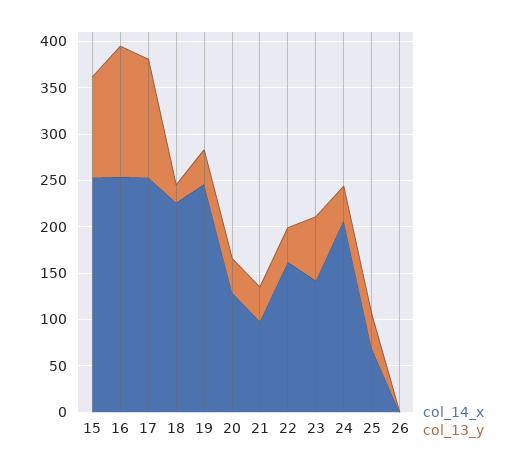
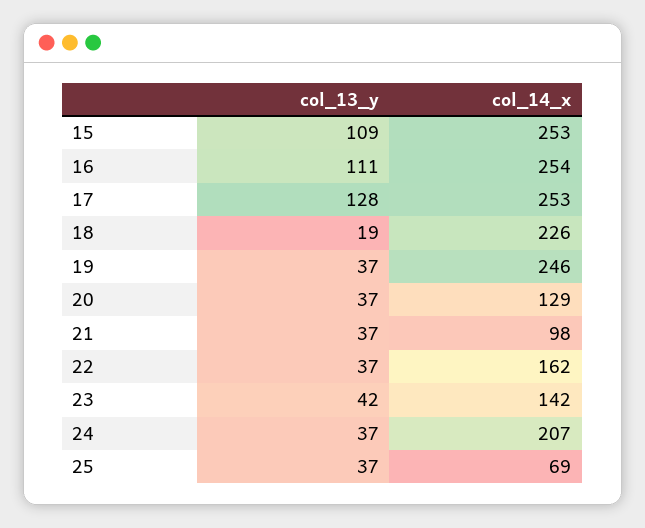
col_13_y, 16: 140 -> 111
col_13_y, 23: 70 -> 42
col_14_x, 26: 0 -> none
col_13_y, 26: 0 -> none

